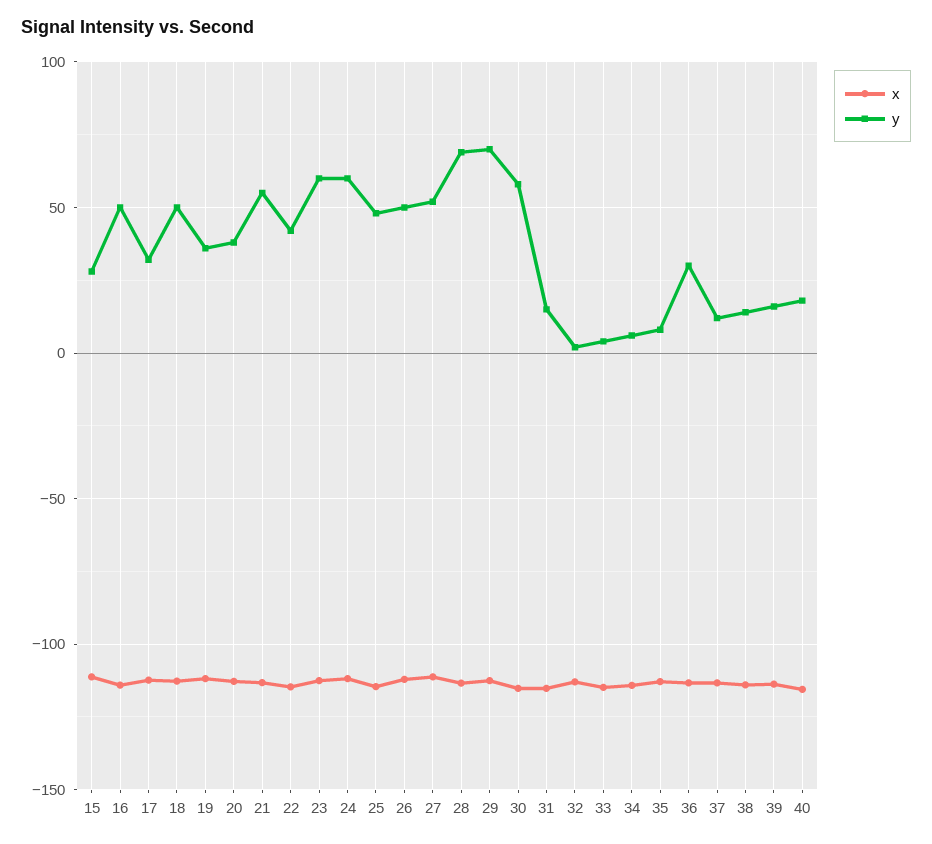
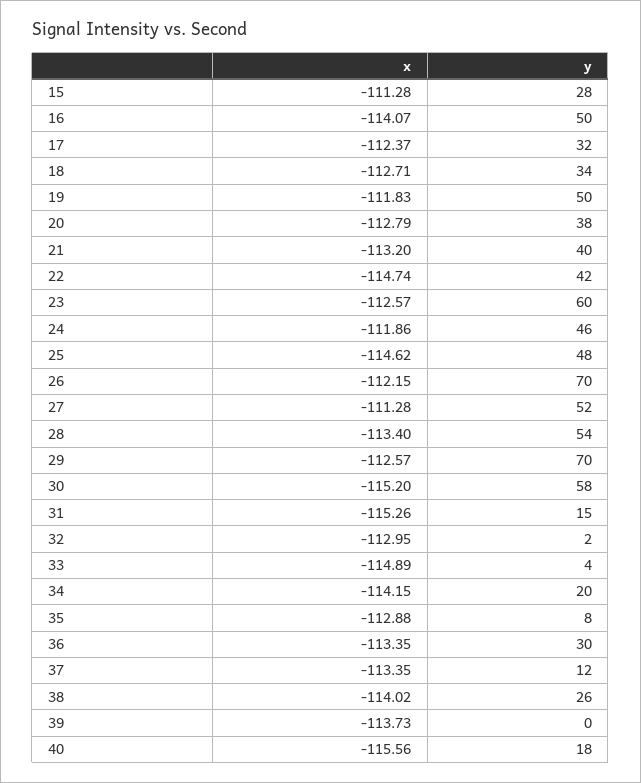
y, 18: 50 -> 34
y, 19: 35 -> 50
y, 21: 55 -> 40
y, 24: 60 -> 46
y, 26: 50 -> 70
y, 28: 70 -> 54
y, 34: 5 -> 20
y, 38: 15 -> 26
y, 39: 15 -> 0

